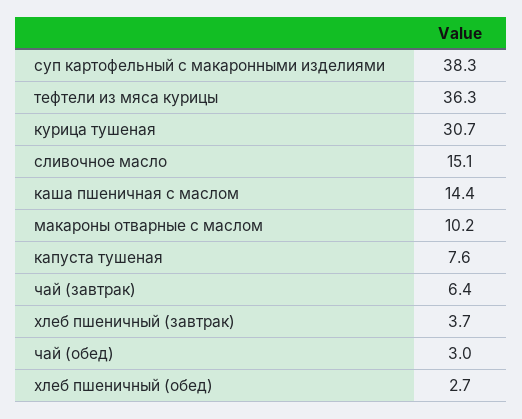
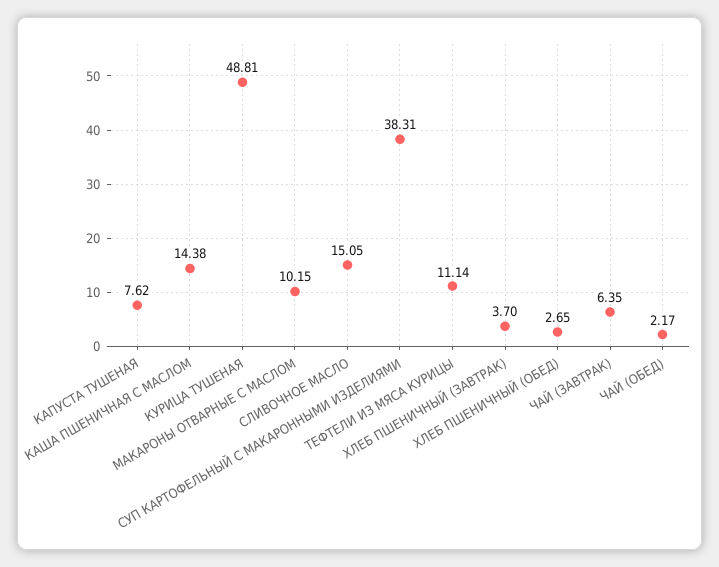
тефтели из мяса курицы: 36.3 -> 11.14
курица тушеная: 30.7 -> 48.81
чай (обед): 3 -> 2.17

